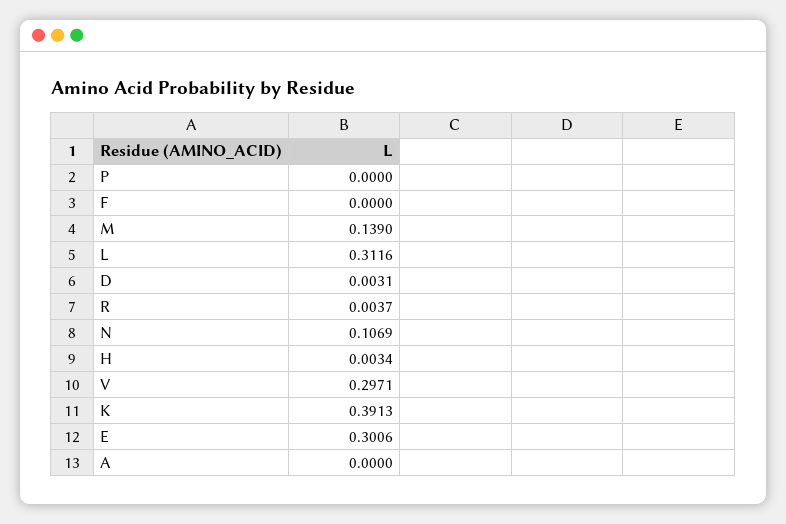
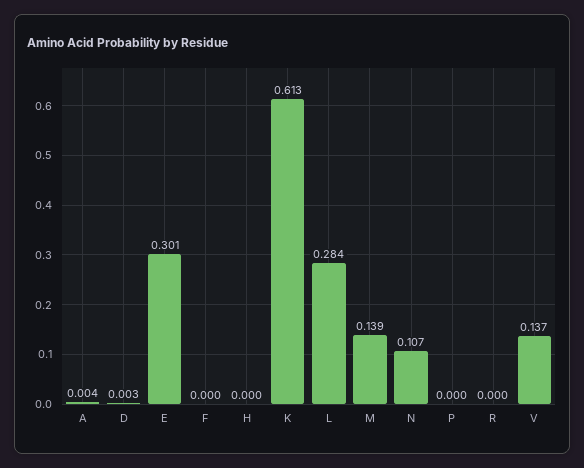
L: 0.3116 -> 0.284
R: 0.0037 -> 0
H: 0.0034 -> 0
V: 0.2971 -> 0.137
K: 0.3913 -> 0.613
A: 0 -> 0.004

